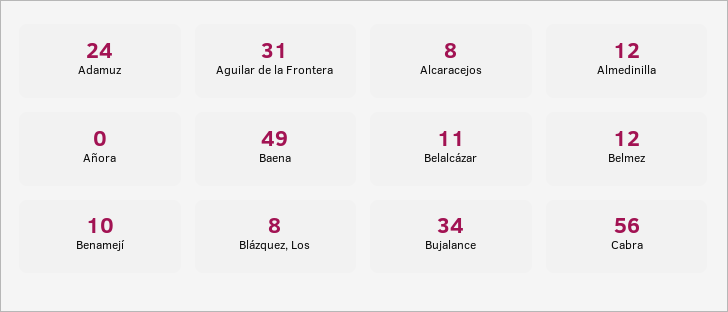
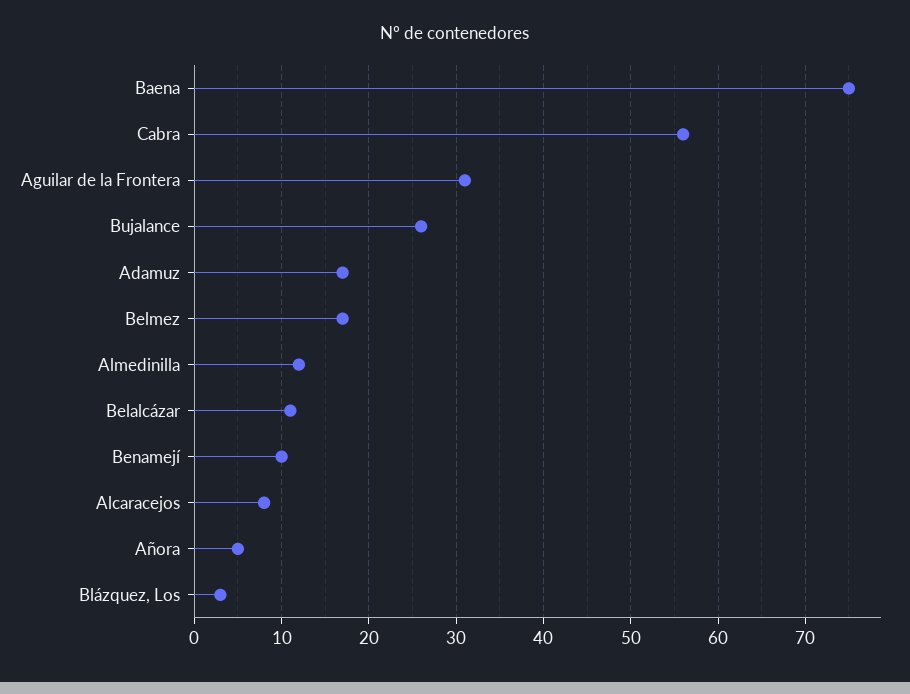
Adamuz: 24 -> 17
Añora: 0 -> 5
Baena: 49 -> 75
Belmez: 12 -> 17
Blázquez, Los: 8 -> 3
Bujalance: 34 -> 26

